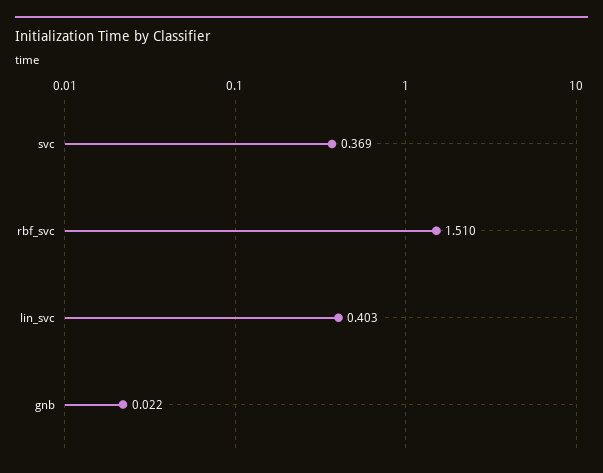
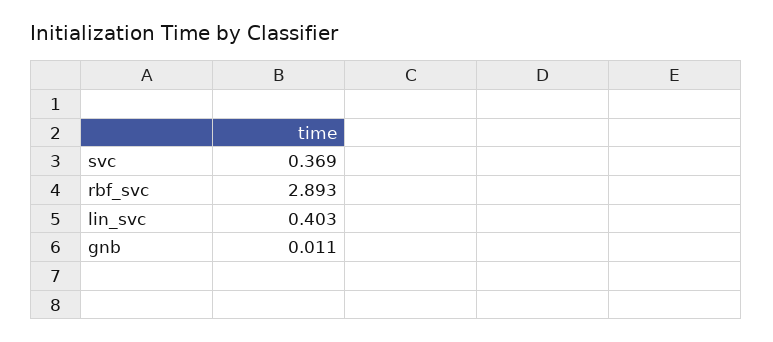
rbf_svc: 1.51 -> 2.893
gnb: 0.022 -> 0.011

